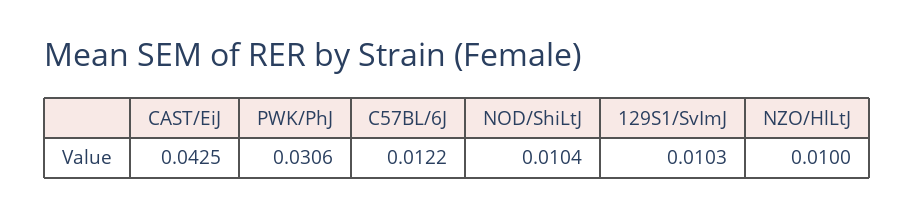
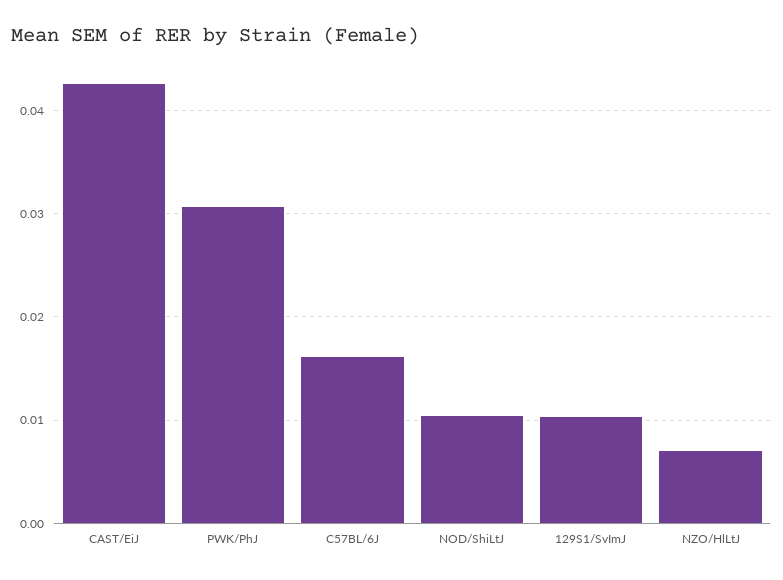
C57BL/6J: 0.0122 -> 0.016
NZO/HlLtJ: 0.01 -> 0.007

